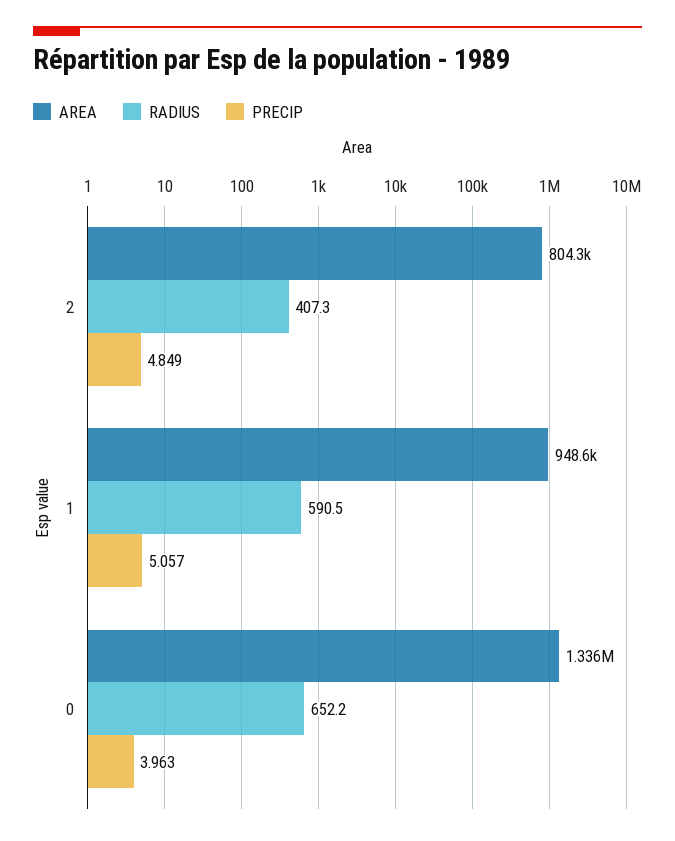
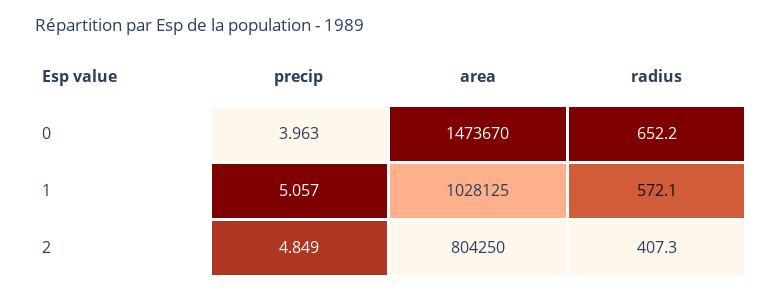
AREA, 1: 948600 -> 1028125
RADIUS, 1: 590.5 -> 572.1
AREA, 0: 1336000 -> 1473670

